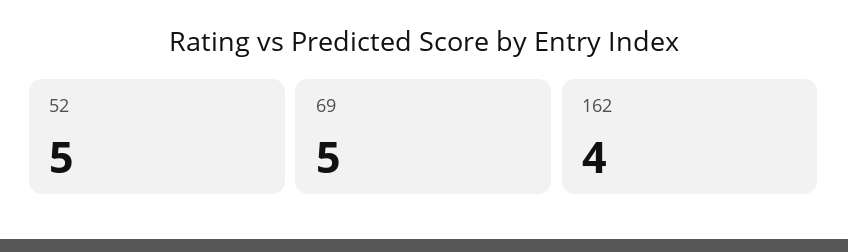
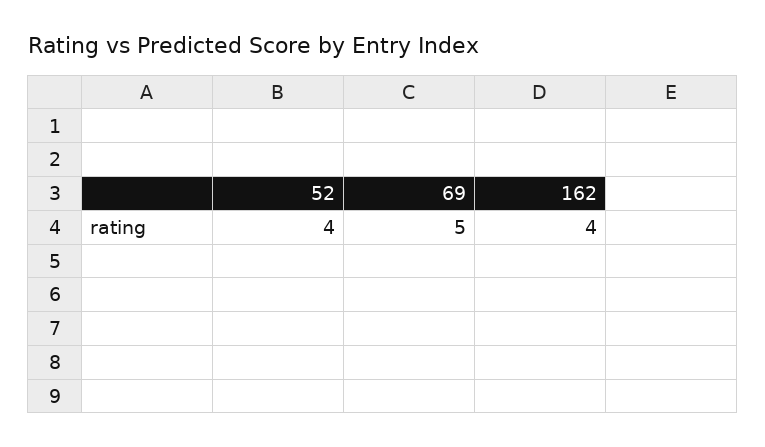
52: 5 -> 4

